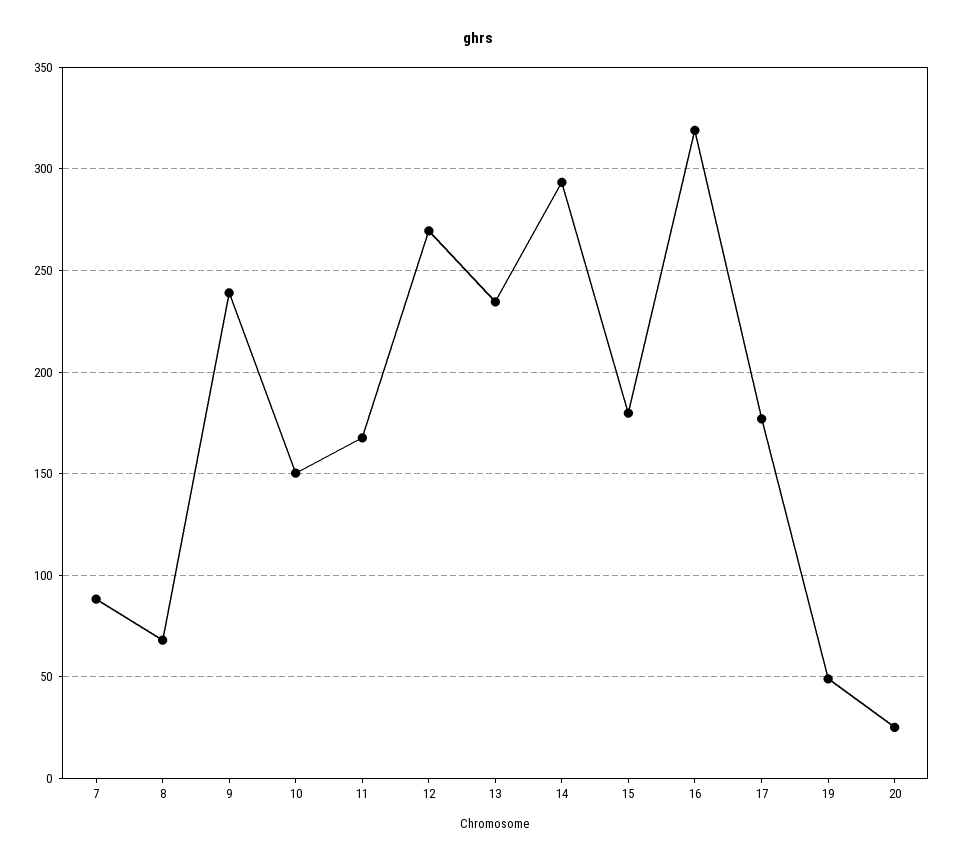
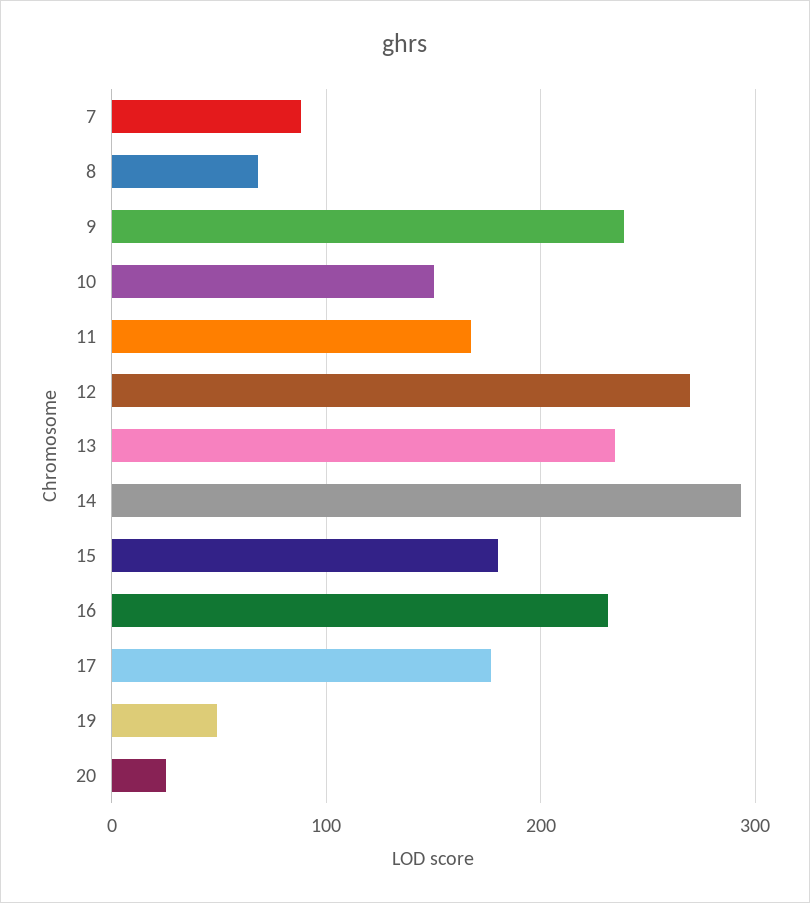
16: 320 -> 230

